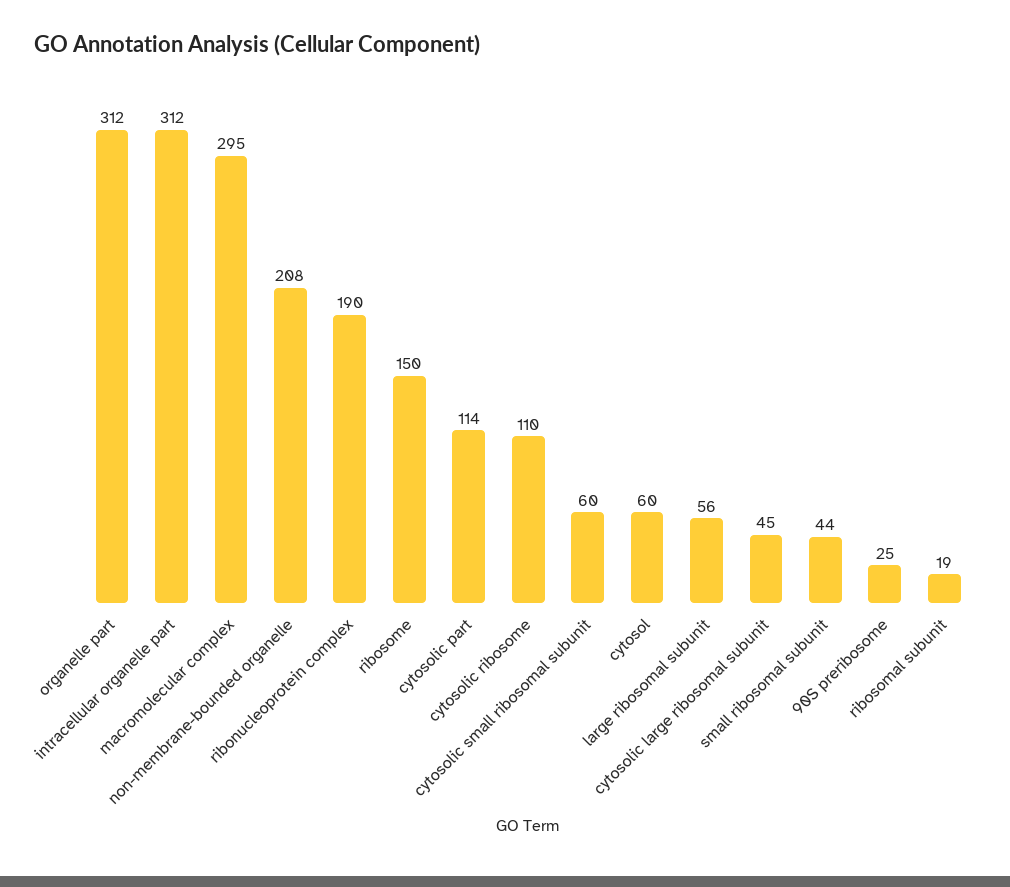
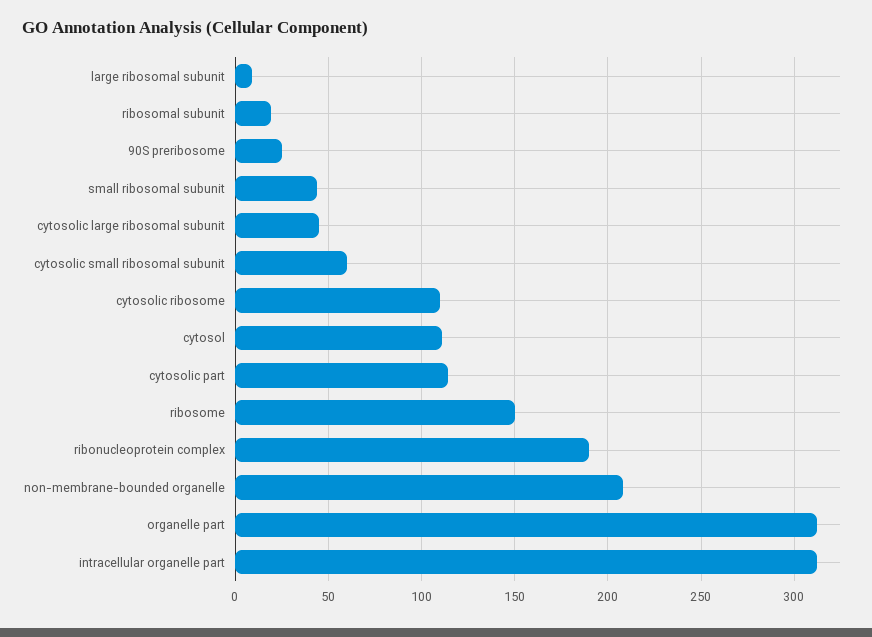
macromolecular complex: 295 -> none
cytosol: 60 -> 110
large ribosomal subunit: 56 -> 10

